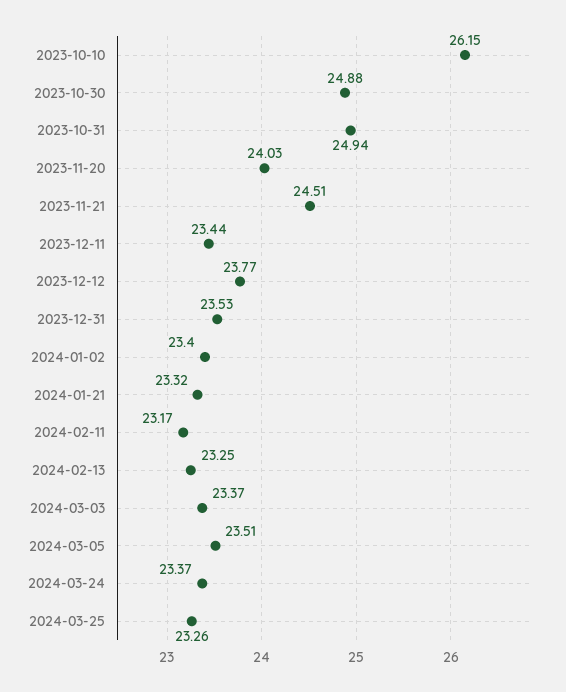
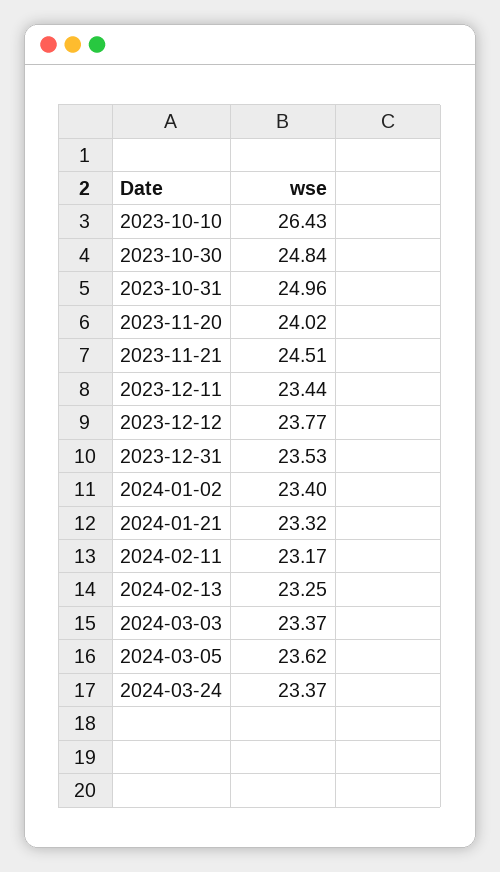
2023-10-10: 26.15 -> 26.43
2023-10-30: 24.88 -> 24.84
2023-10-31: 24.94 -> 24.96
2023-11-20: 24.03 -> 24.02
2024-03-05: 23.51 -> 23.62
2024-03-25: 23.26 -> none

